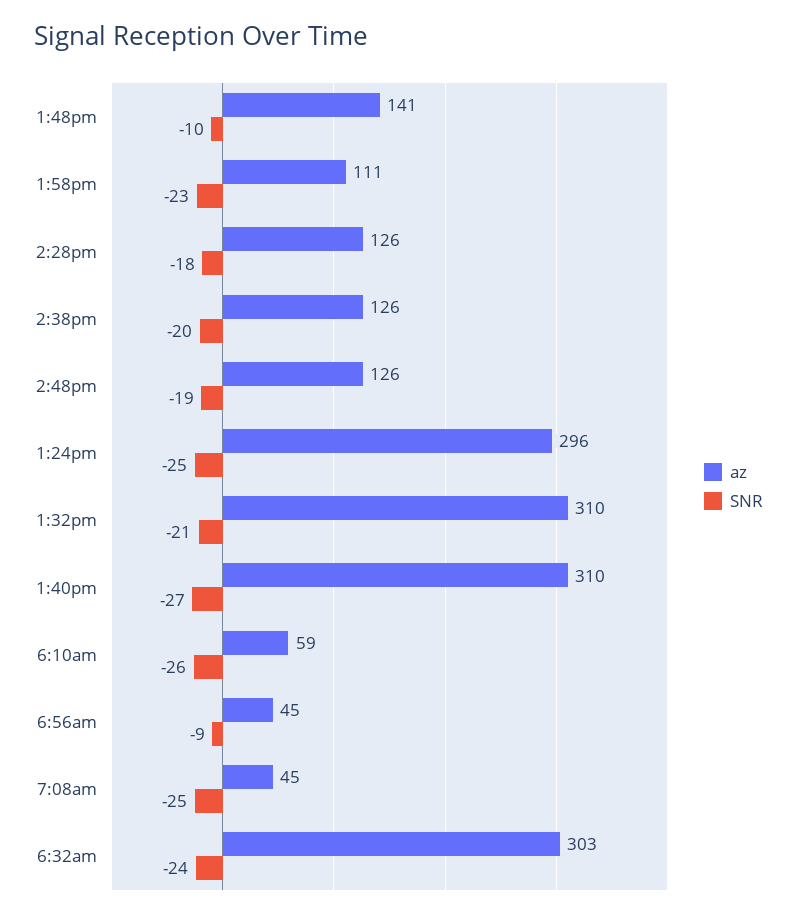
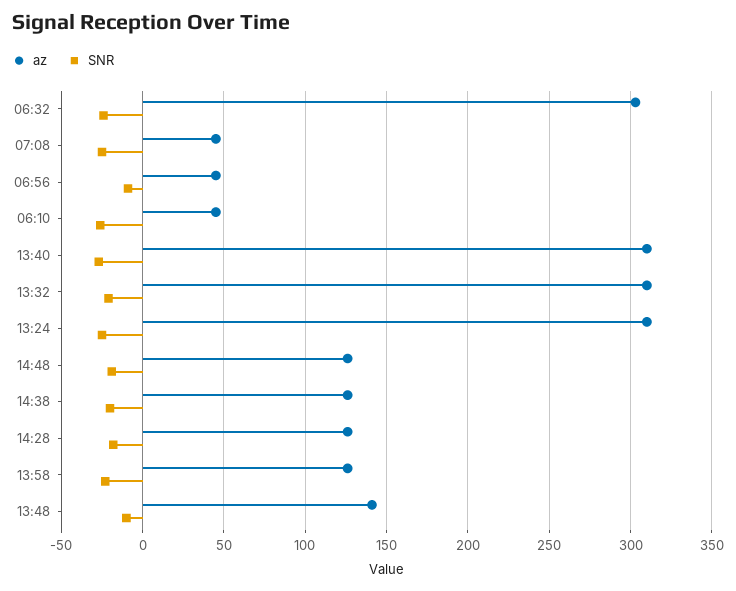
az, 1:58pm: 111 -> 125
az, 1:24pm: 296 -> 310
az, 6:10am: 59 -> 45

